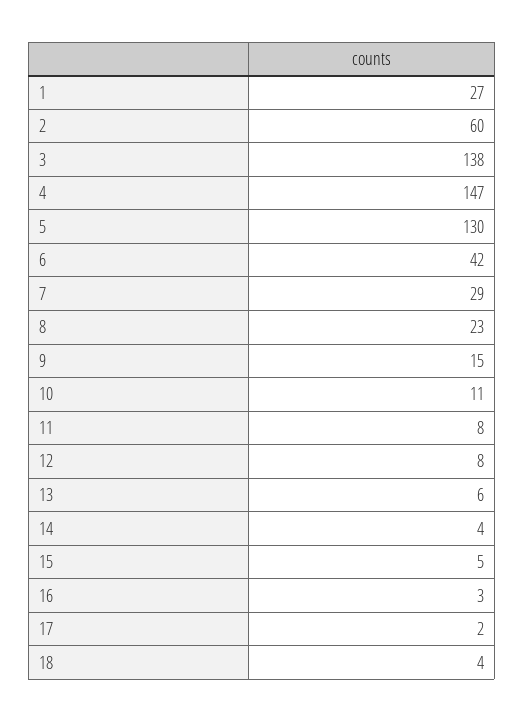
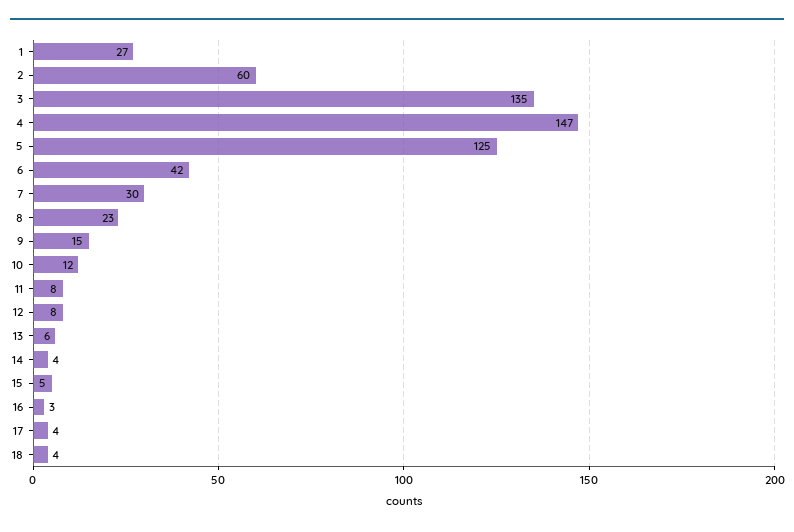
3: 138 -> 135
5: 130 -> 125
7: 29 -> 30
10: 11 -> 12
17: 2 -> 4

